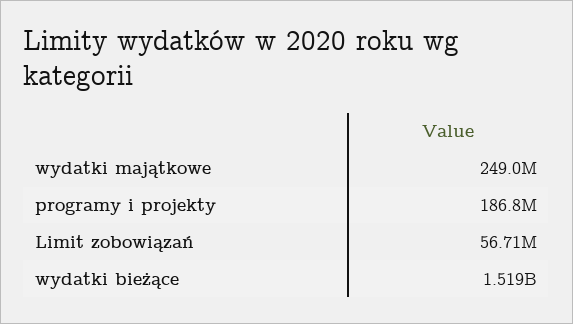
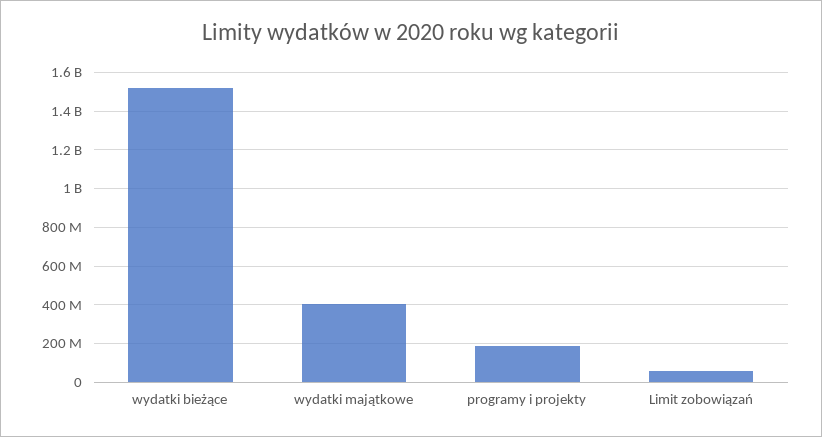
wydatki majątkowe: 249000000 -> 400000000

